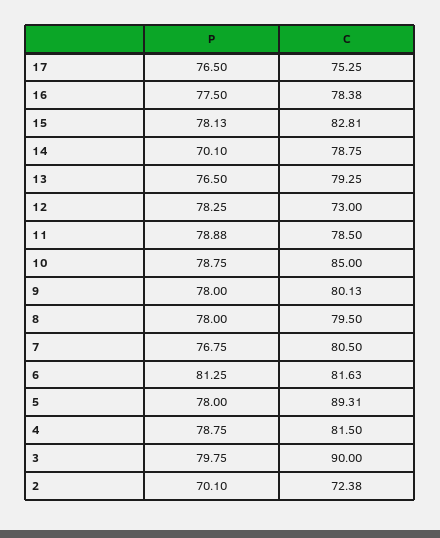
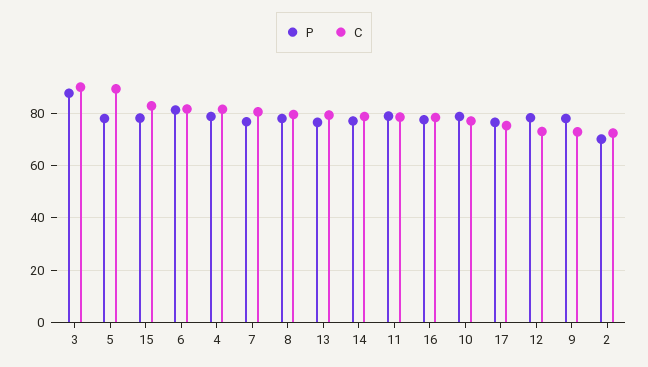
P, 14: 70.1 -> 77.5
C, 10: 85 -> 77.5
C, 9: 80.13 -> 72.5
P, 3: 79.75 -> 87.5

